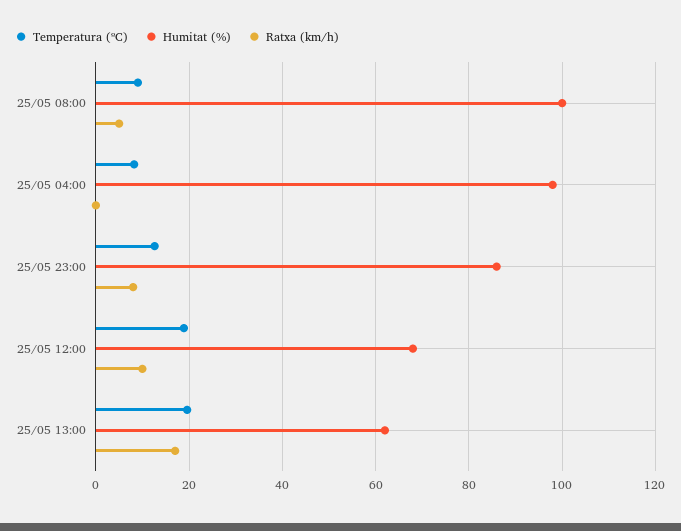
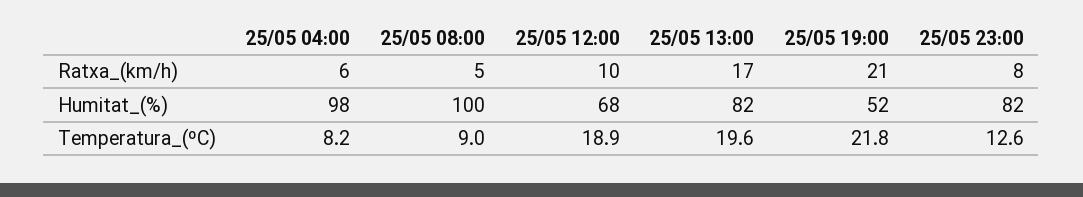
Ratxa (km/h), 25/05 04:00: 0 -> 6
Humitat (%), 25/05 23:00: 86 -> 82
Humitat (%), 25/05 13:00: 62 -> 82
Ratxa (km/h), 25/05 19:00: none -> 21
Humitat (%), 25/05 19:00: none -> 52
Temperatura (ºC), 25/05 19:00: none -> 21.8

